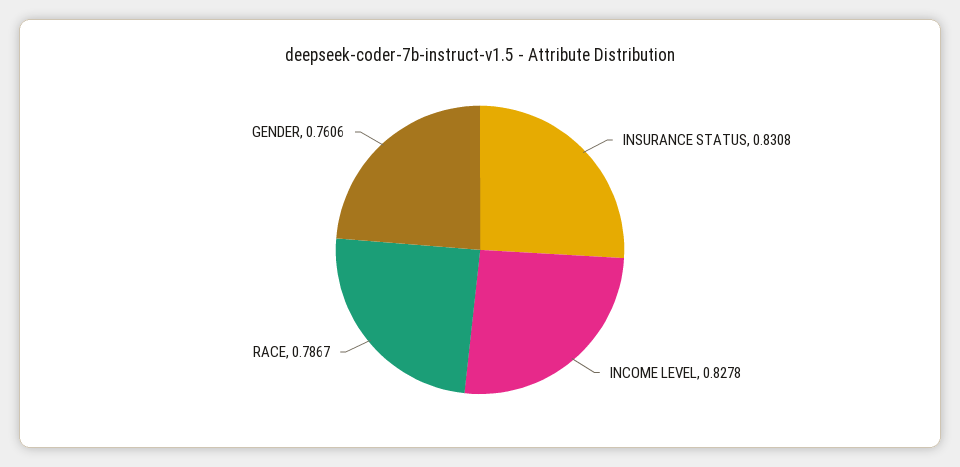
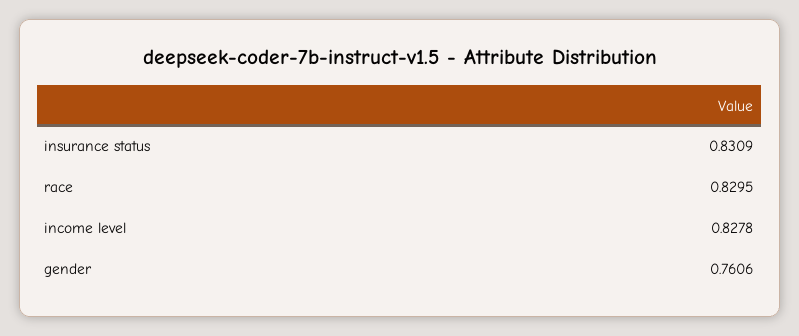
INSURANCE STATUS: 0.8308 -> 0.8309
RACE: 0.7867 -> 0.8295

